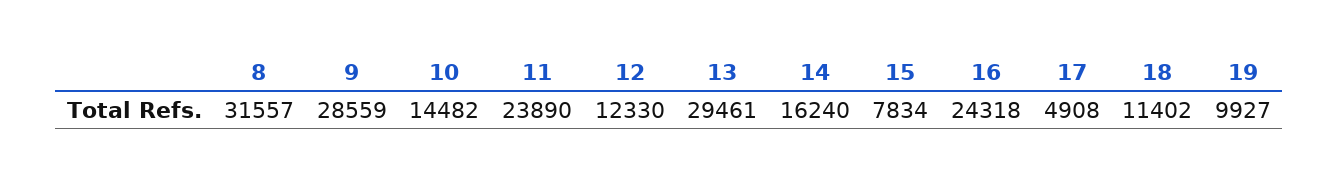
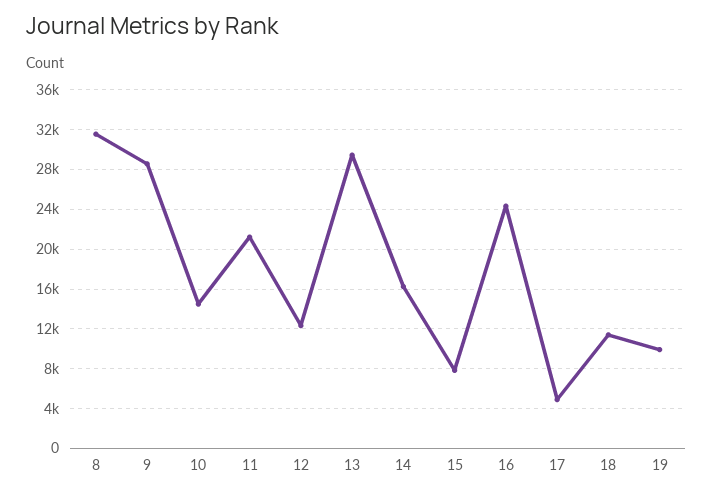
11: 23890 -> 21000

